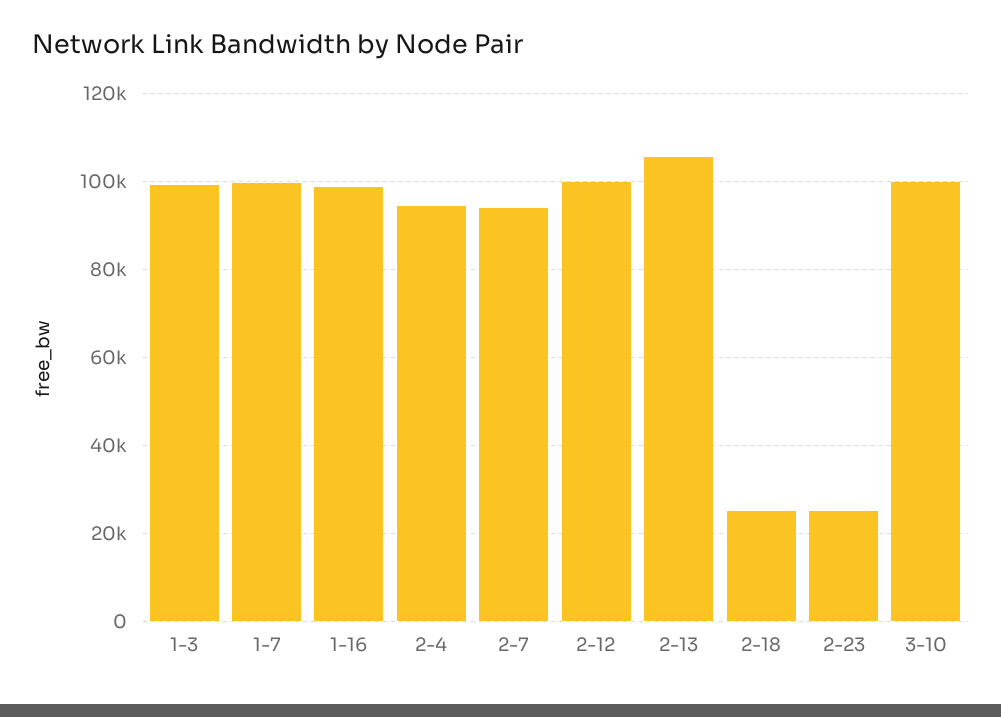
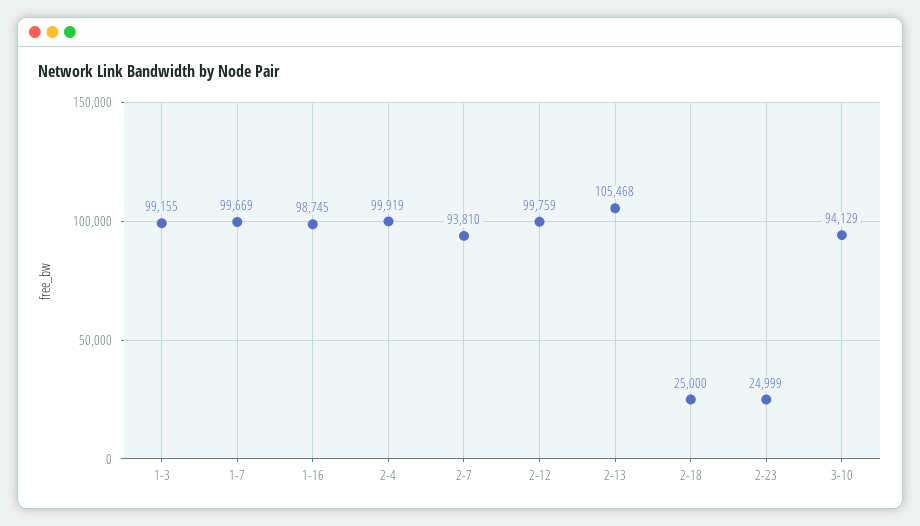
2-4: 94000 -> 99919
3-10: 100000 -> 94129

